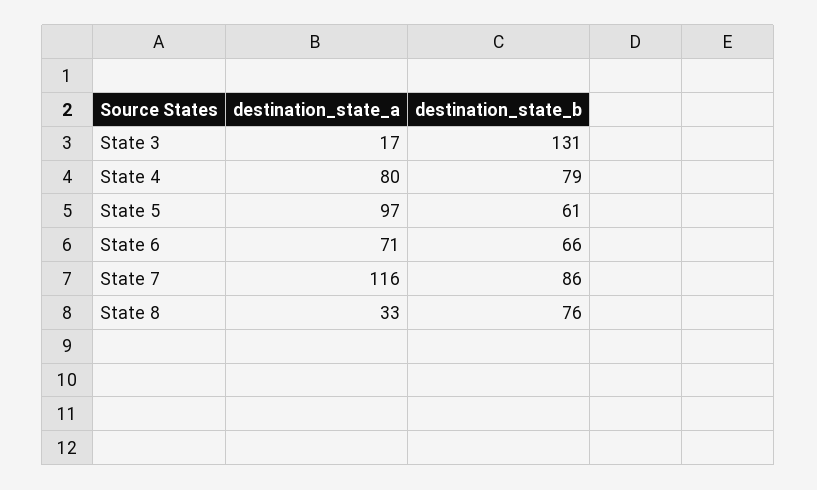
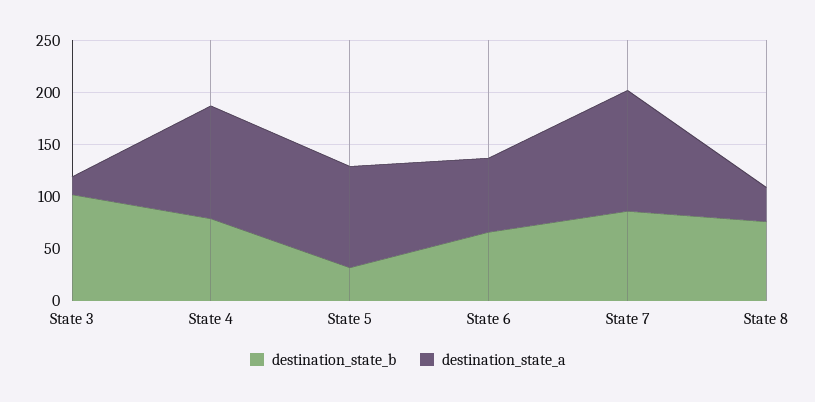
destination_state_b, State 3: 131 -> 100
destination_state_a, State 4: 80 -> 110
destination_state_b, State 5: 61 -> 30

